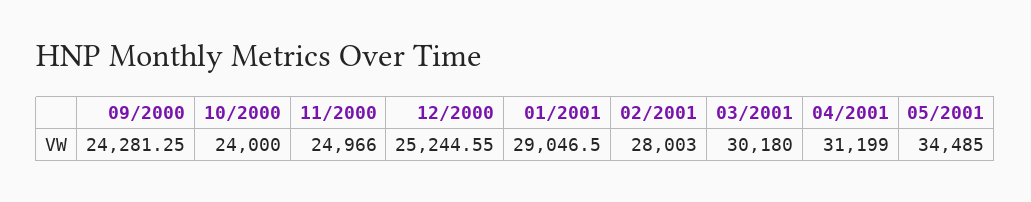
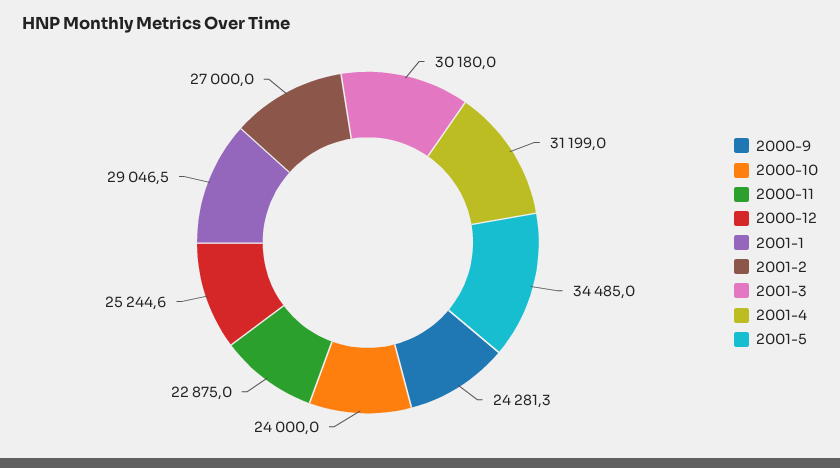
11/2000: 24966 -> 22875
02/2001: 28003 -> 27000

